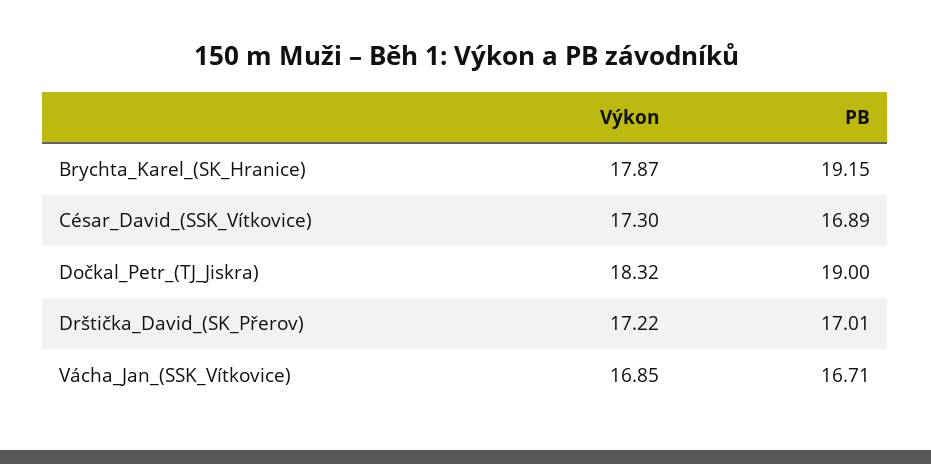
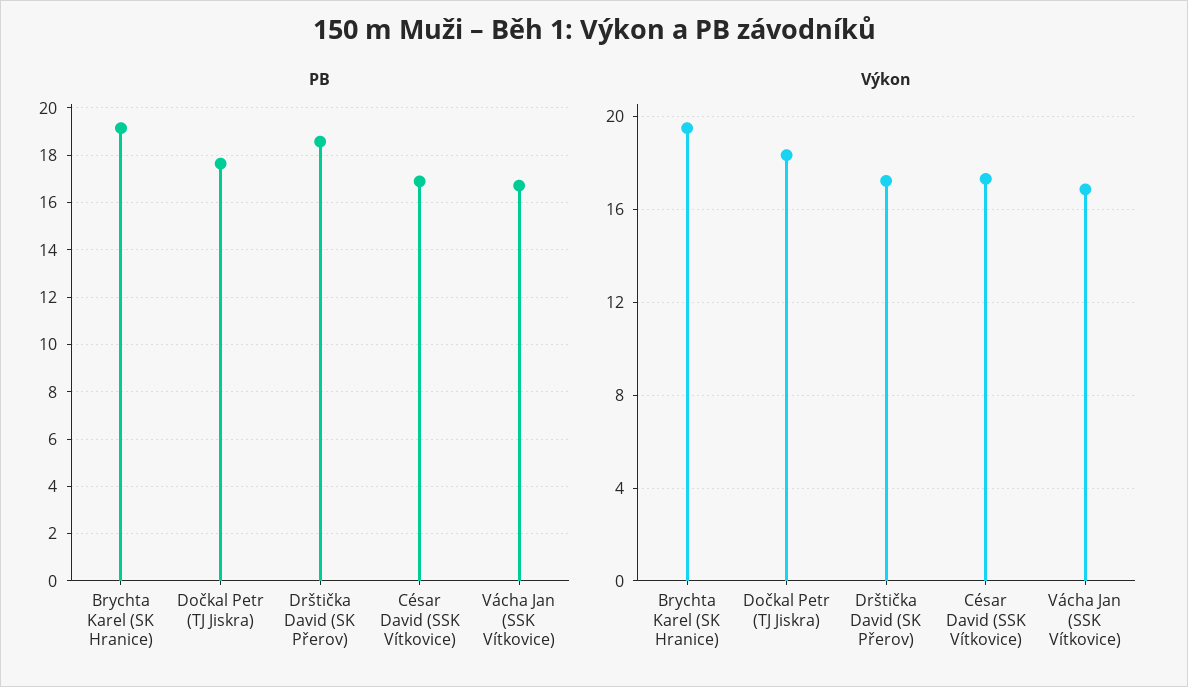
Výkon, Brychta_Karel_(SK_Hranice): 17.87 -> 19.5
PB, Dočkal_Petr_(TJ_Jiskra): 19 -> 17.5
PB, Drštička_David_(SK_Přerov): 17.01 -> 18.5

